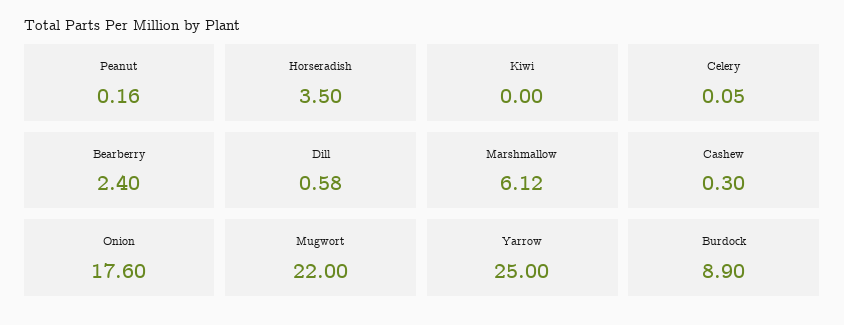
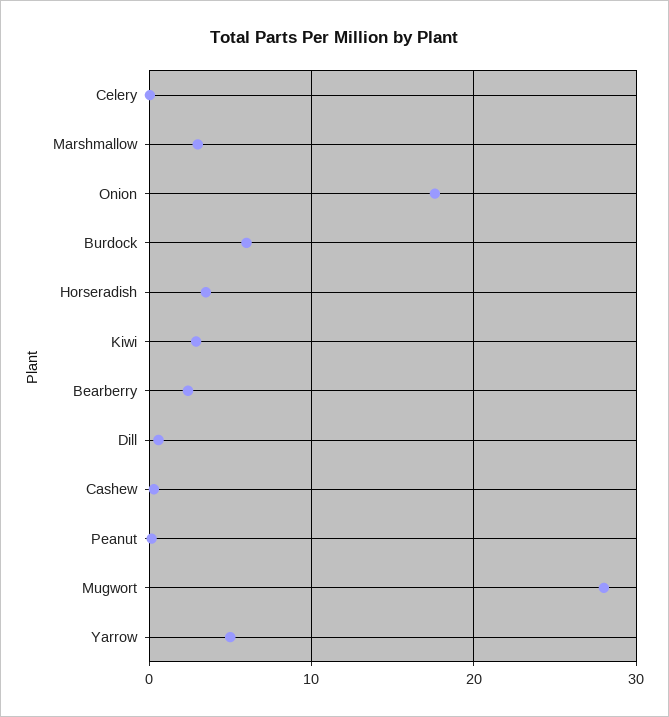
Kiwi: 0 -> 3
Marshmallow: 6.12 -> 3
Mugwort: 22 -> 28
Yarrow: 25 -> 5
Burdock: 8.9 -> 6

